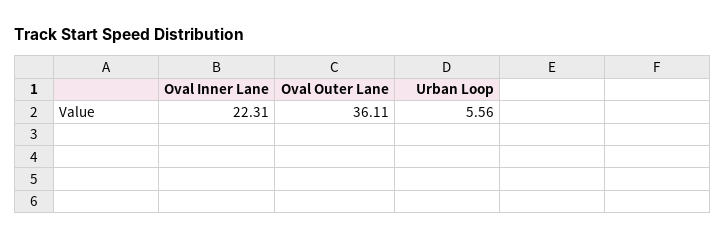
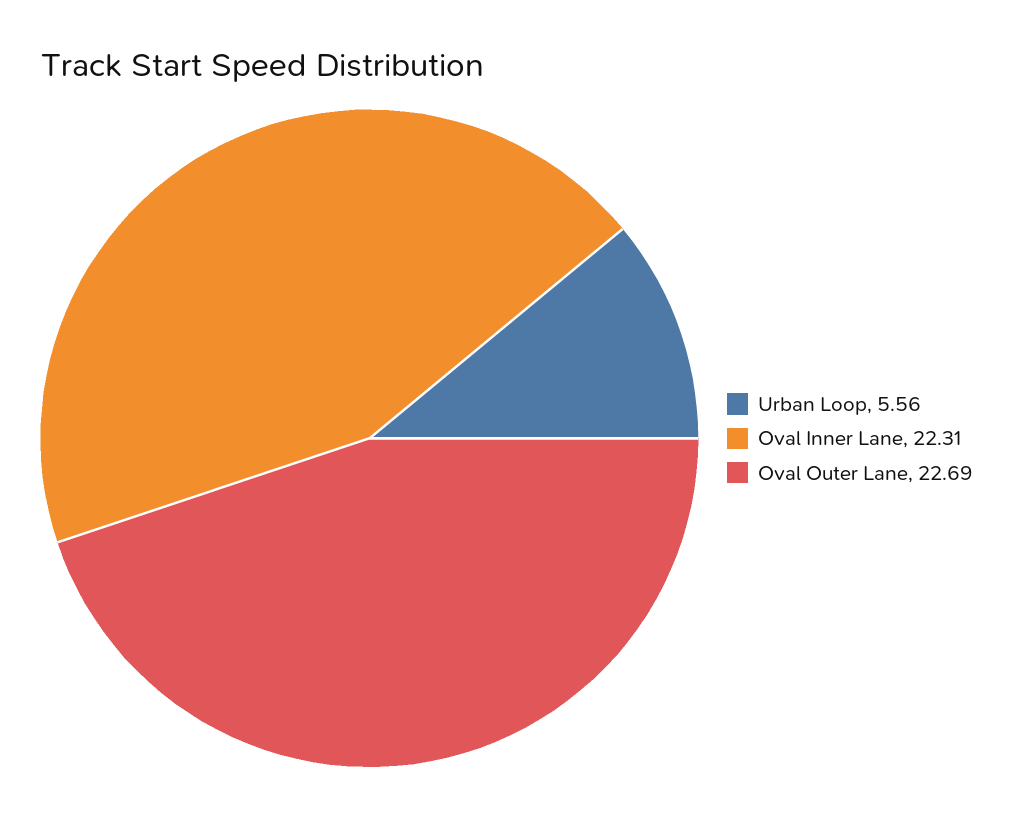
Oval Outer Lane: 36.11 -> 22.69

